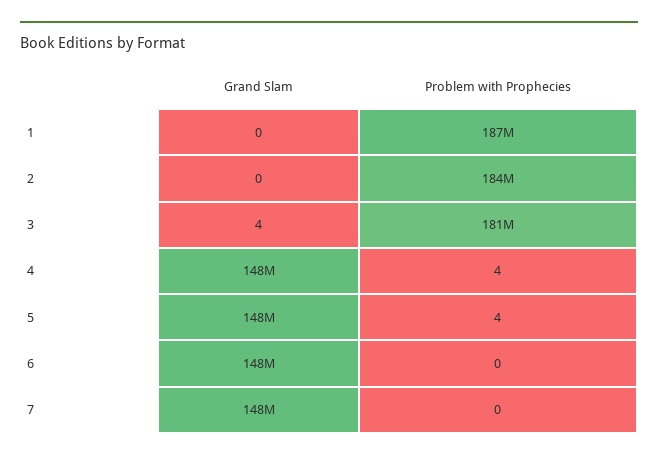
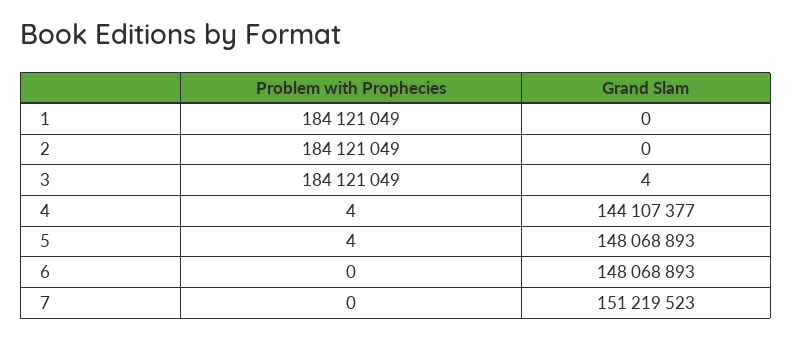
Problem with Prophecies, 1: 187000000 -> 184121049
Problem with Prophecies, 3: 181000000 -> 184121049
Grand Slam, 4: 148000000 -> 144107377
Grand Slam, 7: 148000000 -> 151219523

